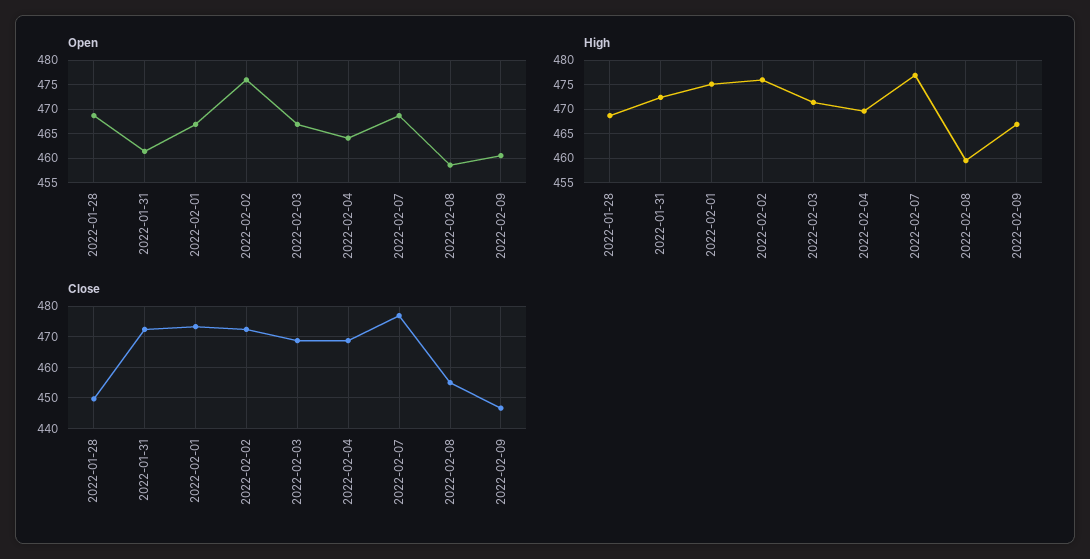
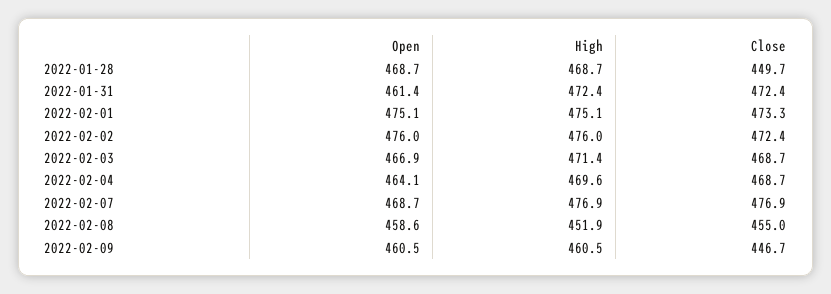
Open, 2022-02-01: 467.5 -> 475.1
High, 2022-02-08: 460 -> 451.9
High, 2022-02-09: 467.5 -> 460.5

